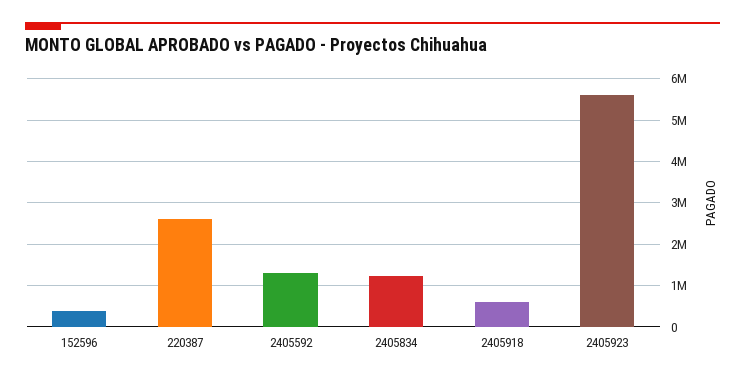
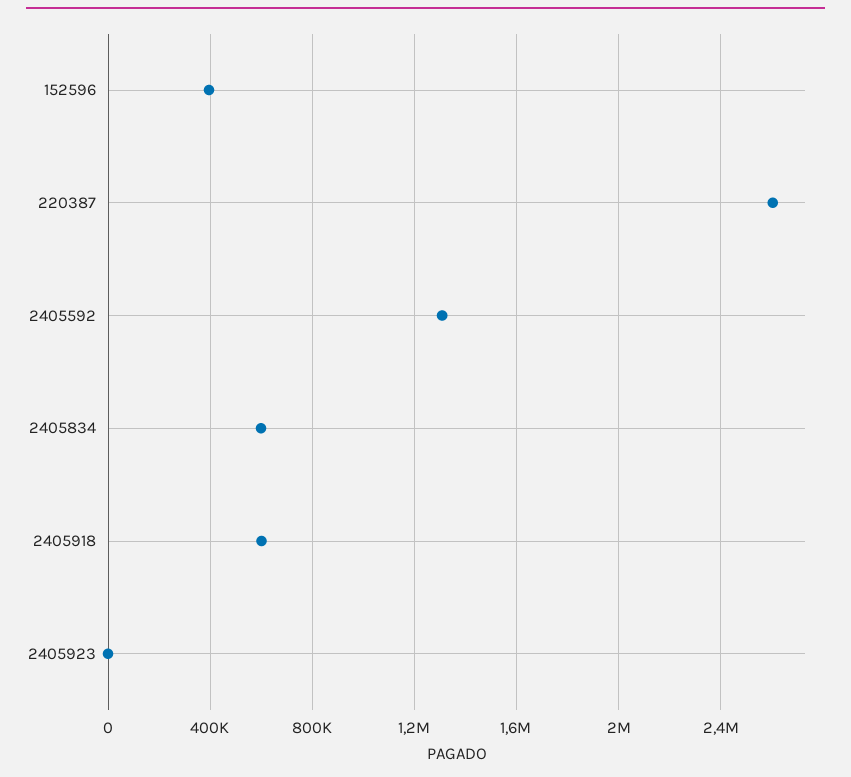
2405834: 1200000 -> 600000
2405923: 5600000 -> 0

